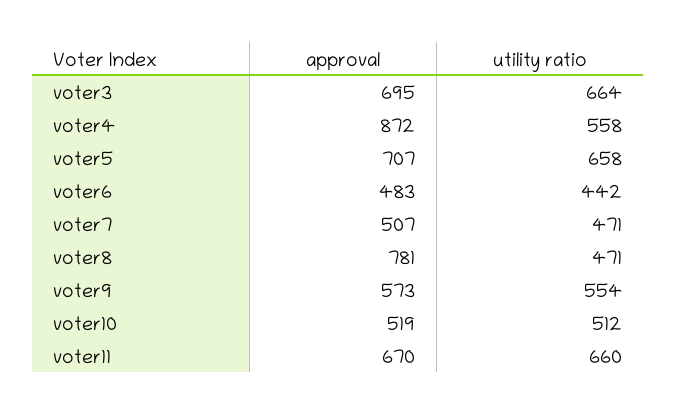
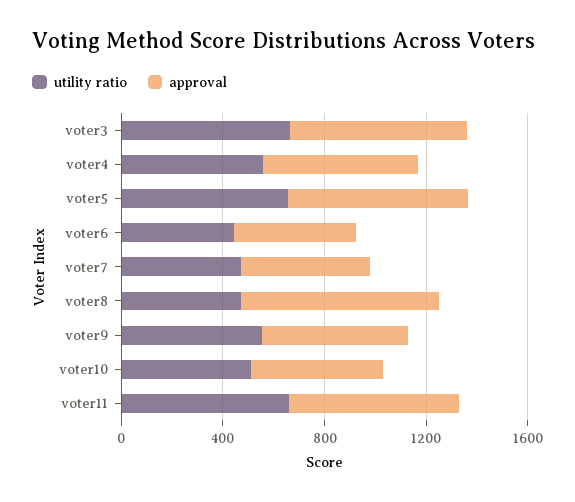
approval, voter4: 872 -> 600

